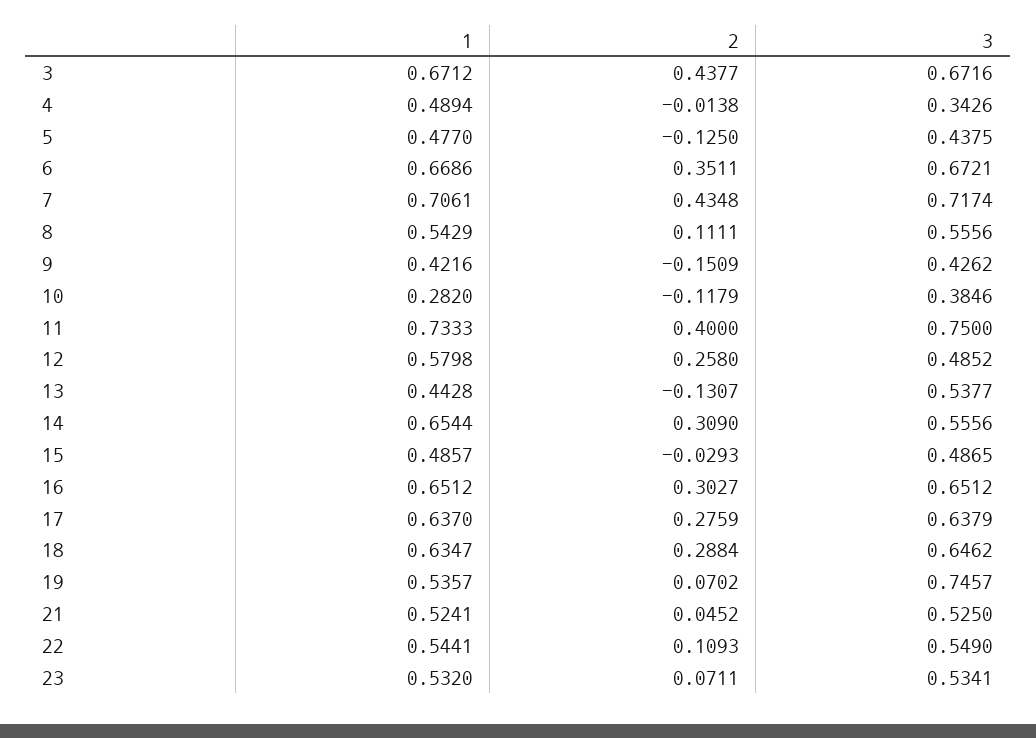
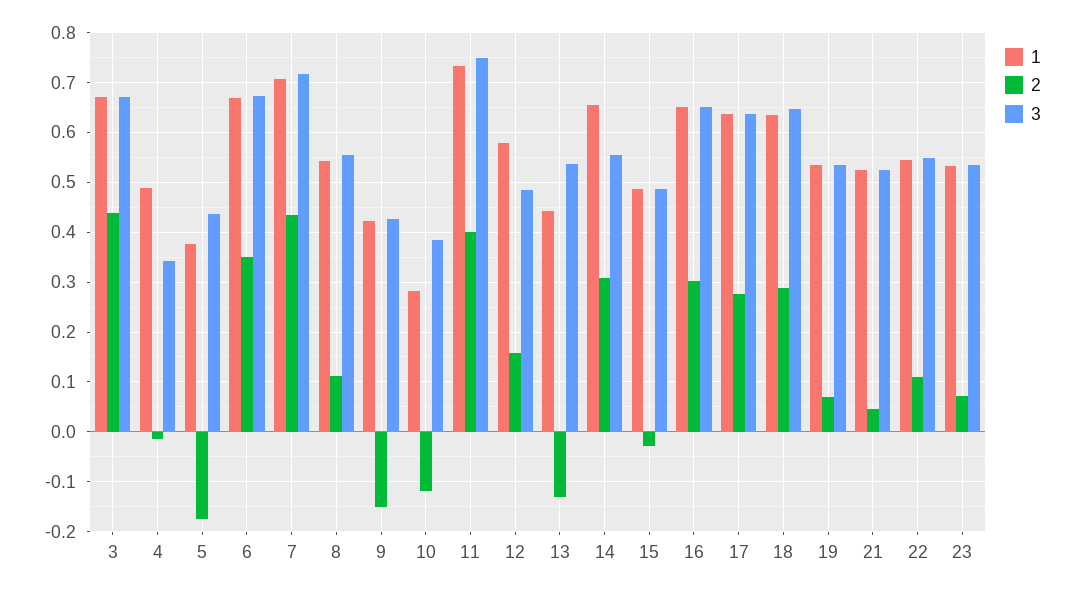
1, 5: 0.477 -> 0.38
2, 5: -0.125 -> -0.18
2, 12: 0.258 -> 0.16
3, 19: 0.7457 -> 0.54

